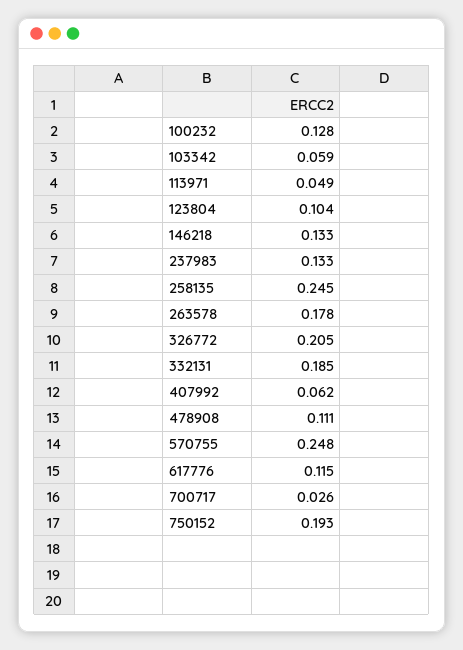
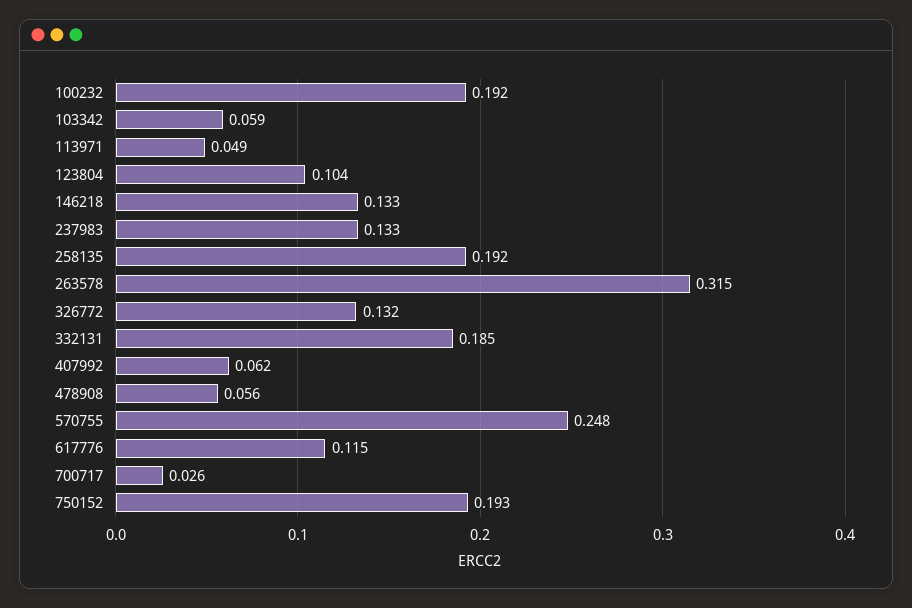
100232: 0.128 -> 0.192
258135: 0.245 -> 0.192
263578: 0.178 -> 0.315
326772: 0.205 -> 0.132
478908: 0.111 -> 0.056

